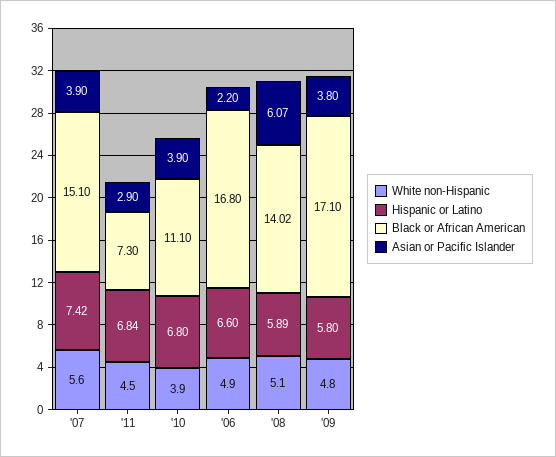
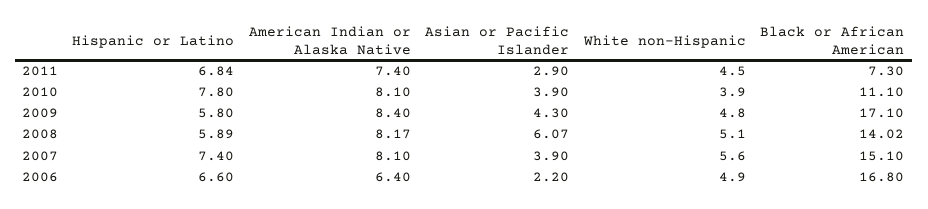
Hispanic or Latino, '07: 7.42 -> 7.4
Hispanic or Latino, '10: 6.8 -> 7.8
Asian or Pacific Islander, '09: 3.8 -> 4.3
American Indian or Alaska Native, '11: none -> 7.4
American Indian or Alaska Native, '10: none -> 8.1
American Indian or Alaska Native, '09: none -> 8.4
American Indian or Alaska Native, '08: none -> 8.17
American Indian or Alaska Native, '07: none -> 8.1
American Indian or Alaska Native, '06: none -> 6.4

